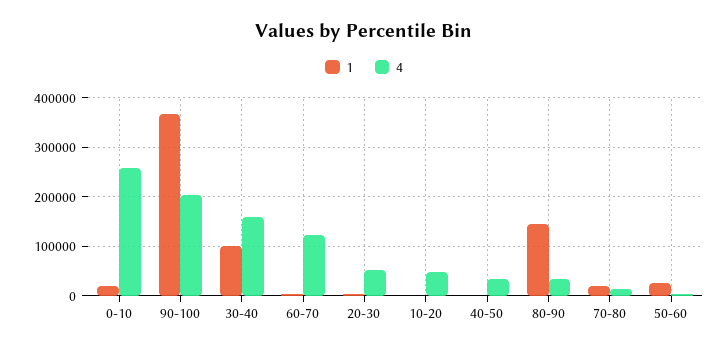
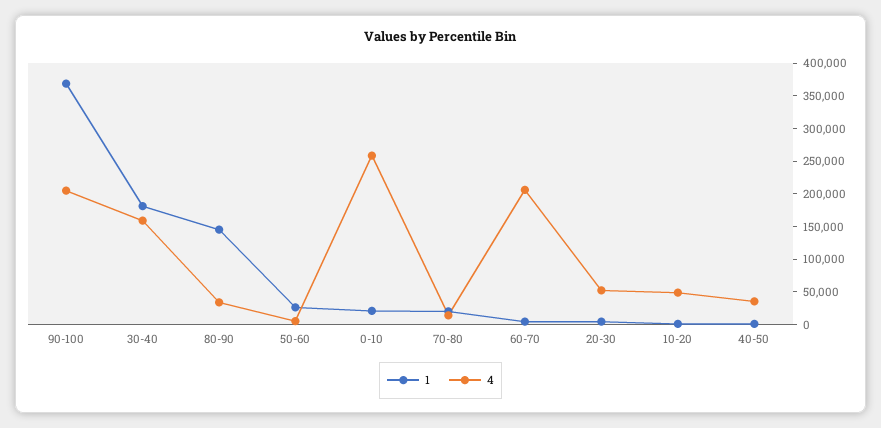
1, 30-40: 100000 -> 175000
4, 60-70: 120000 -> 200000

